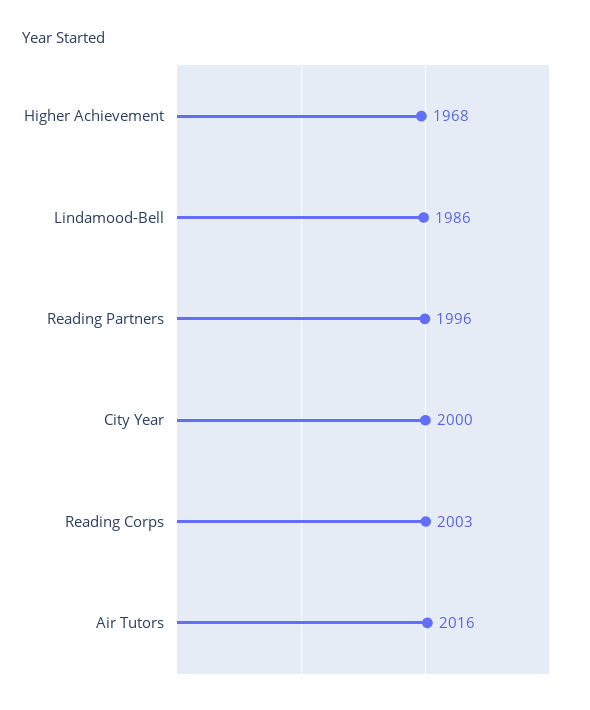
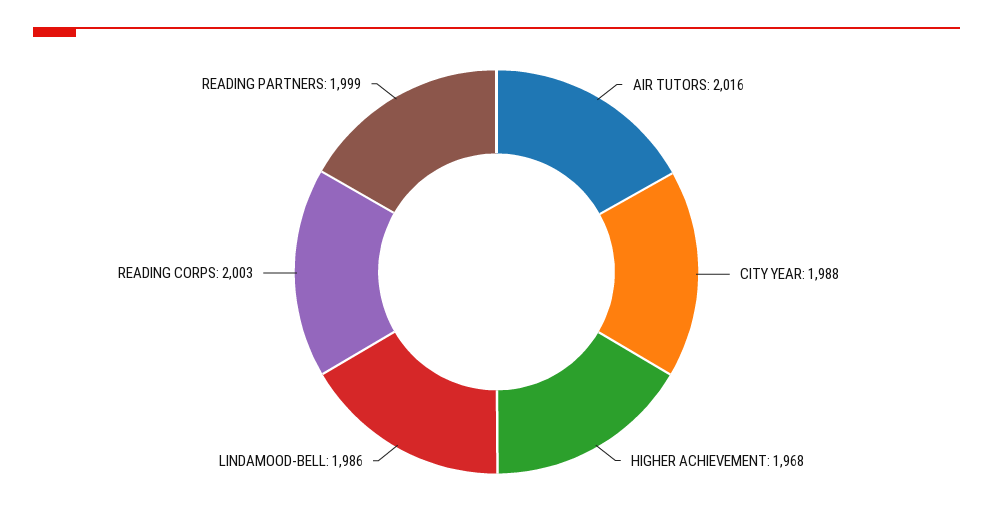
Reading Partners: 1996 -> 1999
City Year: 2000 -> 1988

